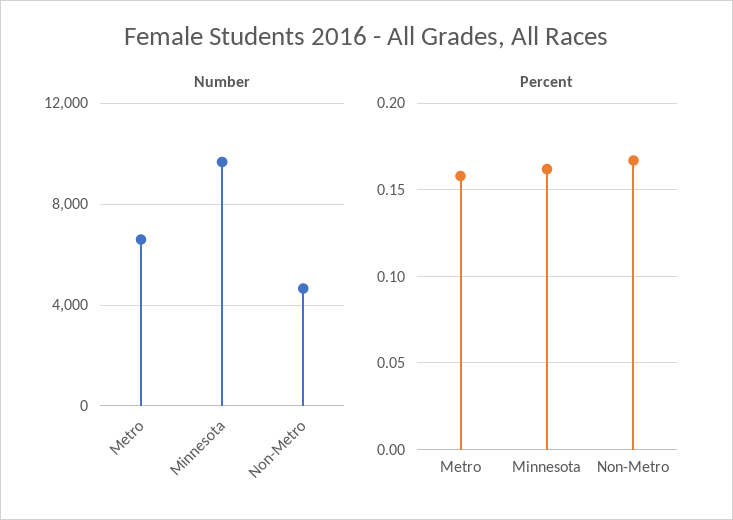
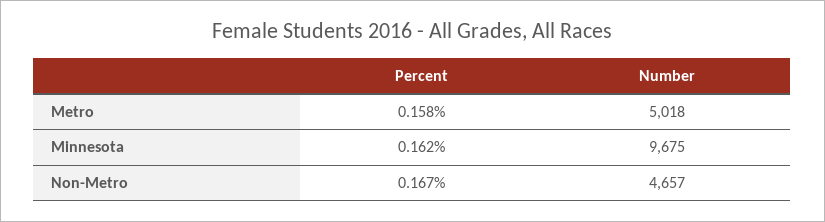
Number, Metro: 6500 -> 5018

